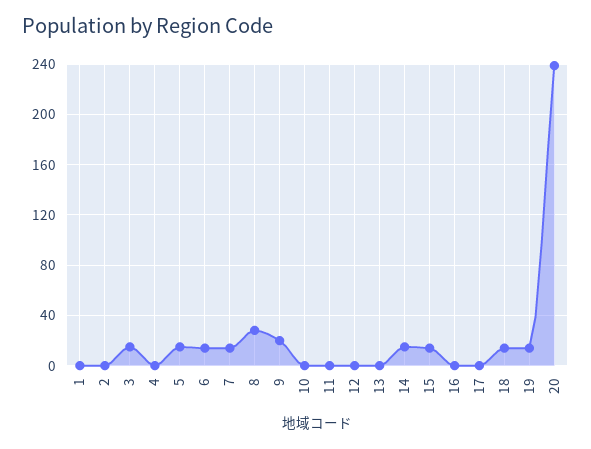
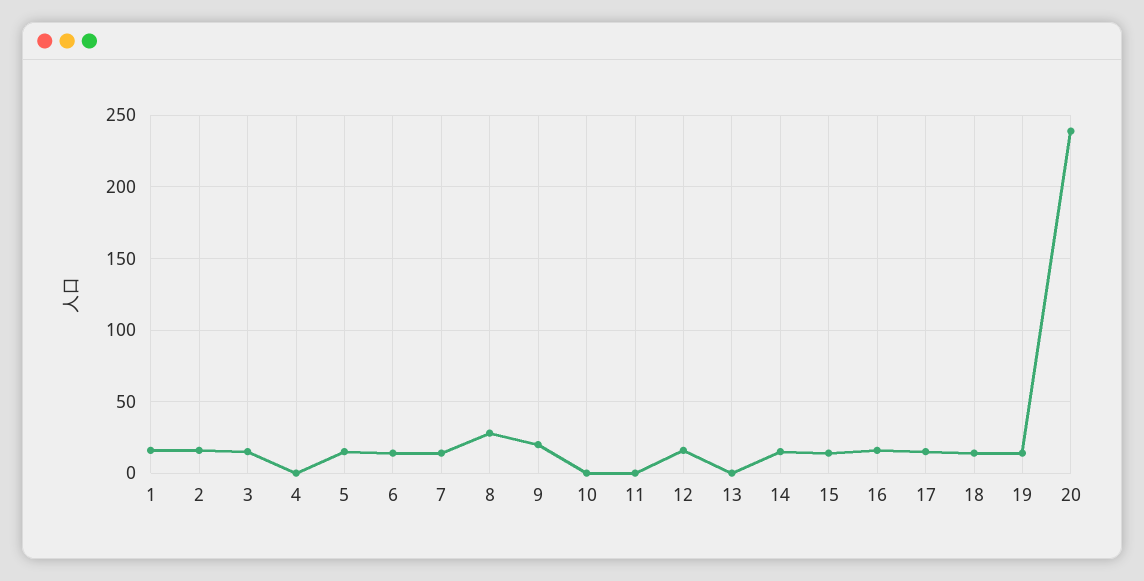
1: 0 -> 15
2: 0 -> 15
12: 0 -> 15
16: 0 -> 15
17: 0 -> 15

